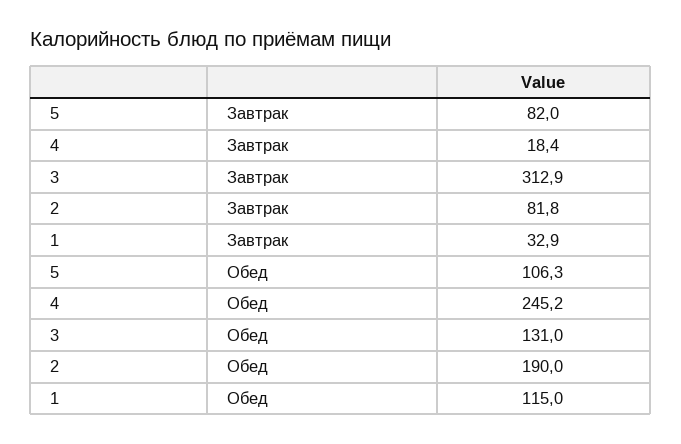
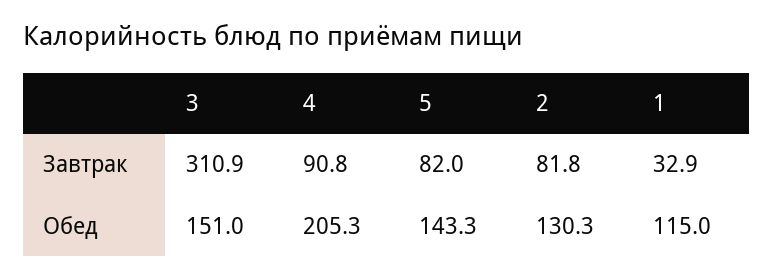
4, Завтрак: 18.4 -> 90.8
3, Завтрак: 312.9 -> 310.9
5, Обед: 106.3 -> 143.3
4, Обед: 245.2 -> 205.3
3, Обед: 131 -> 151
2, Обед: 190 -> 130.3

